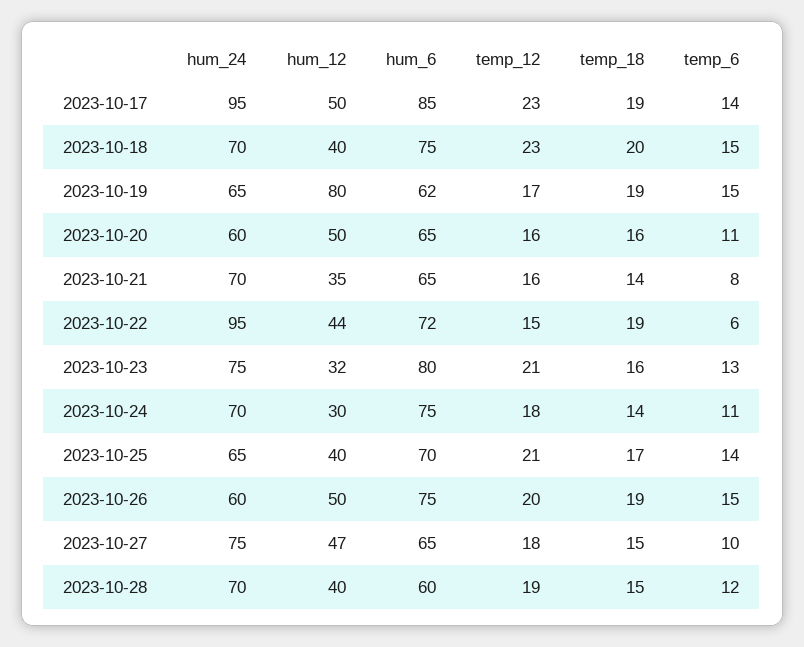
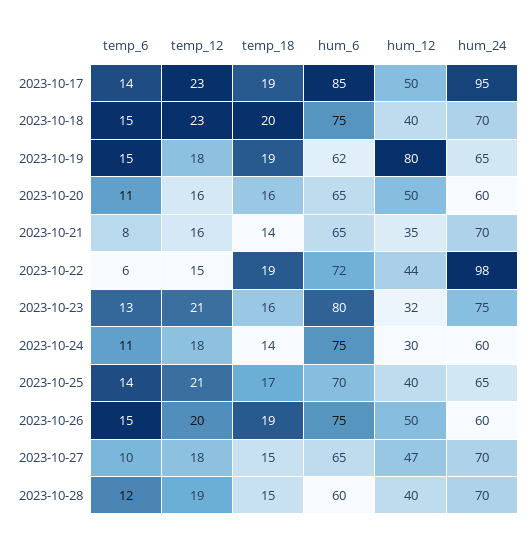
temp_12, 2023-10-19: 17 -> 18
hum_24, 2023-10-22: 95 -> 98
hum_24, 2023-10-24: 70 -> 60
hum_24, 2023-10-27: 75 -> 70

